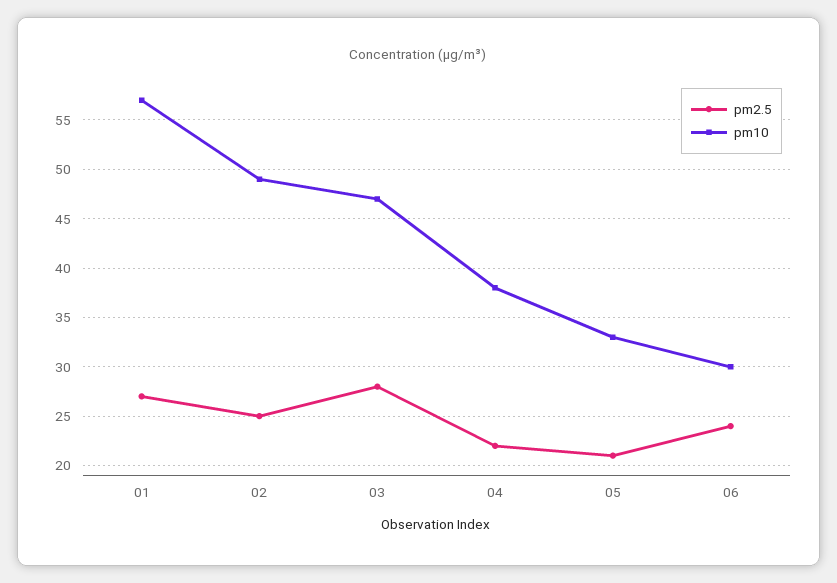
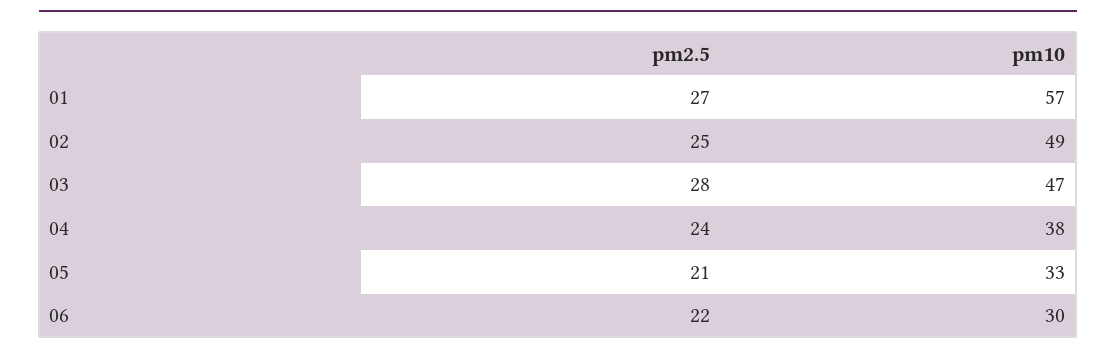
pm2.5, 04: 22 -> 24
pm2.5, 06: 24 -> 22

